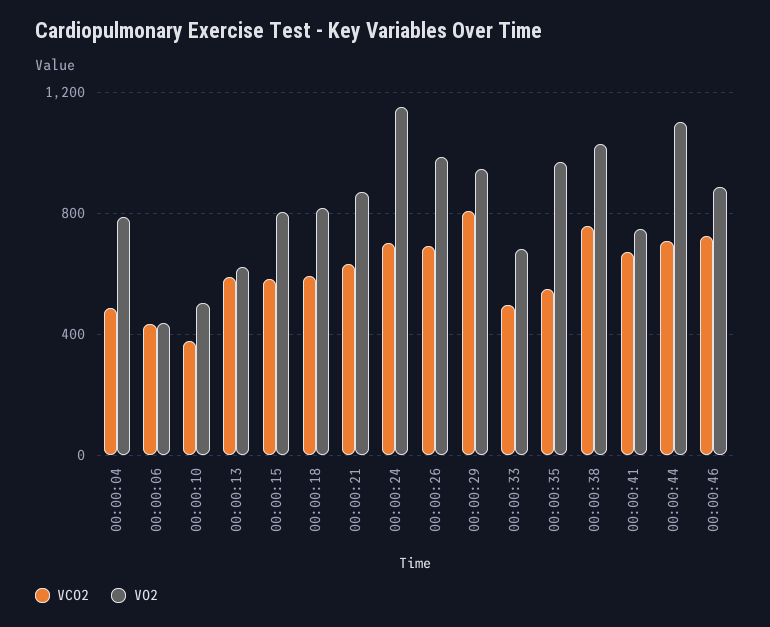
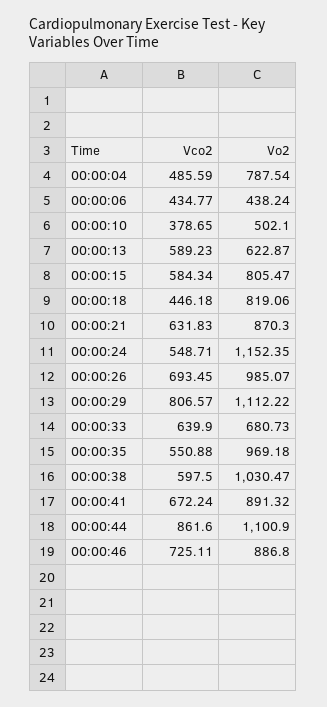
VCO2, 00:00:18: 600 -> 446.18
VCO2, 00:00:24: 700 -> 548.71
VO2, 00:00:29: 950 -> 1112.22
VCO2, 00:00:33: 500 -> 639.9
VCO2, 00:00:38: 750 -> 597.5
VO2, 00:00:41: 750 -> 891.32
VCO2, 00:00:44: 700 -> 861.6

